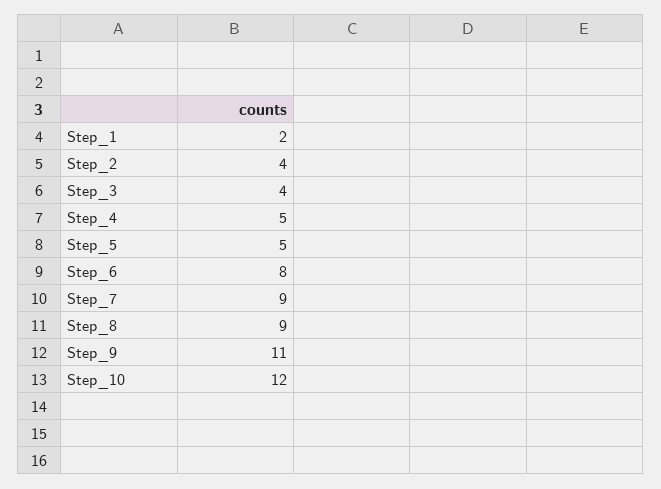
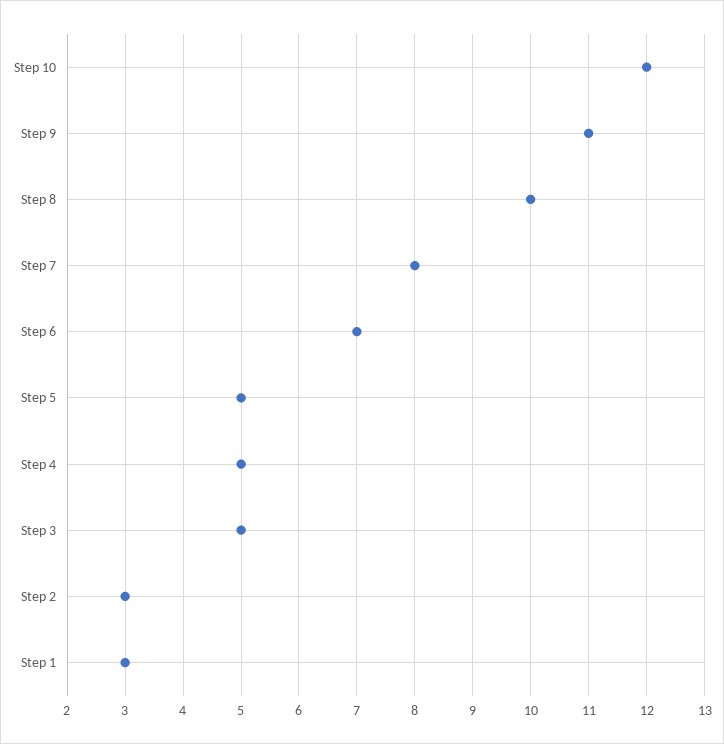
Step_1: 2 -> 3
Step_2: 4 -> 3
Step_3: 4 -> 5
Step_6: 8 -> 7
Step_7: 9 -> 8
Step_8: 9 -> 10

